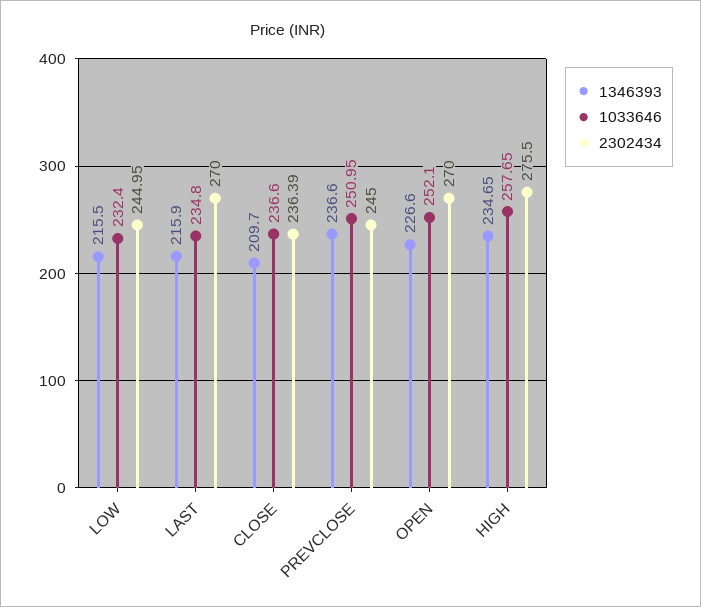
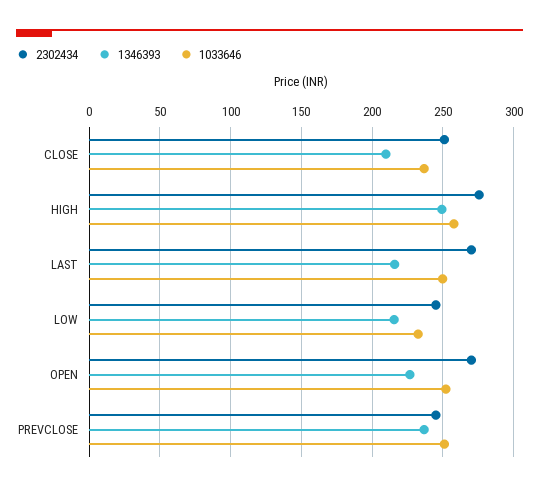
1033646, LAST: 234.8 -> 250
2302434, CLOSE: 236.39 -> 250
1346393, HIGH: 234.65 -> 250

